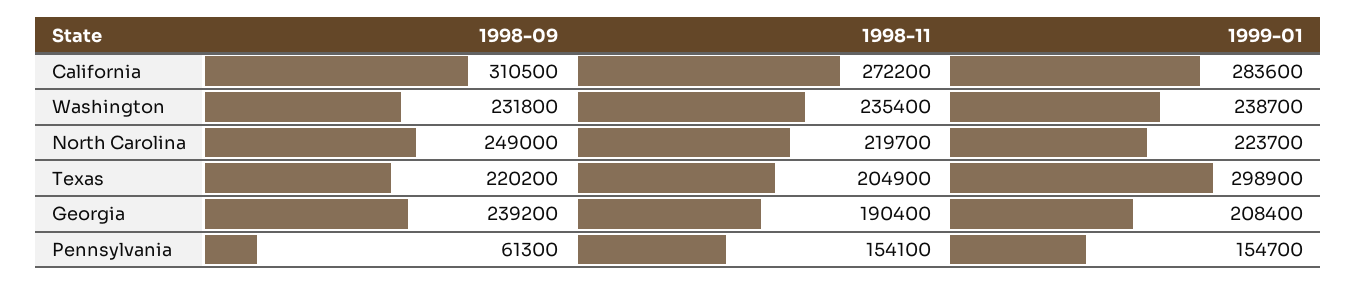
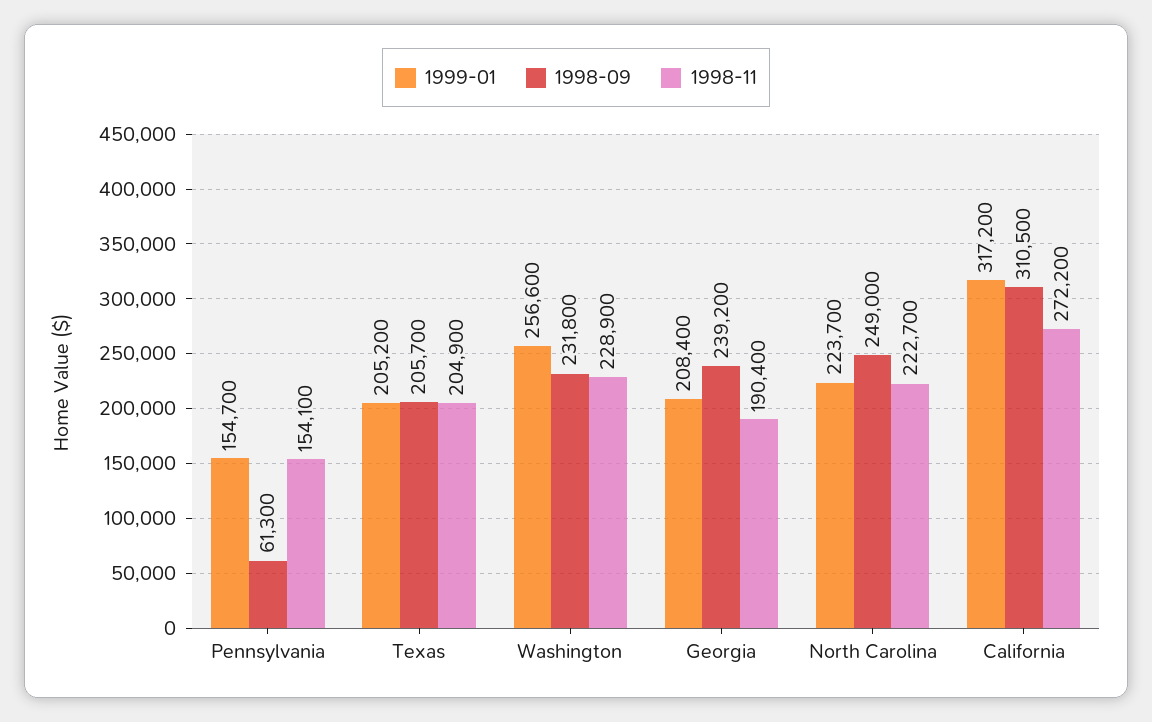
1999-01, California: 283600 -> 317200
1998-11, Washington: 235400 -> 228900
1999-01, Washington: 238700 -> 256600
1998-11, North Carolina: 219700 -> 222700
1998-09, Texas: 220200 -> 205700
1999-01, Texas: 298900 -> 205200

